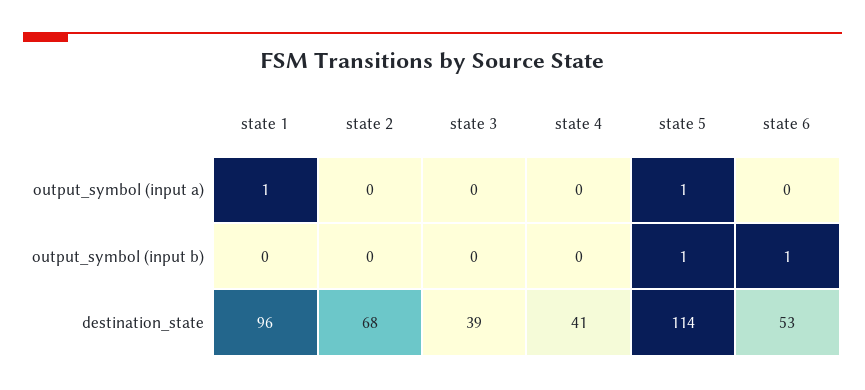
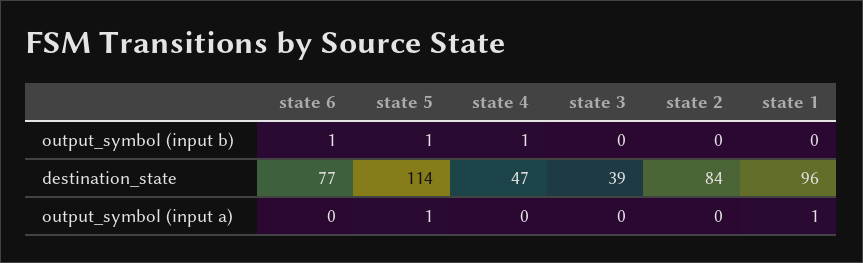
state 4, output_symbol (input b): 0 -> 1
state 2, destination_state: 68 -> 84
state 4, destination_state: 41 -> 47
state 6, destination_state: 53 -> 77

